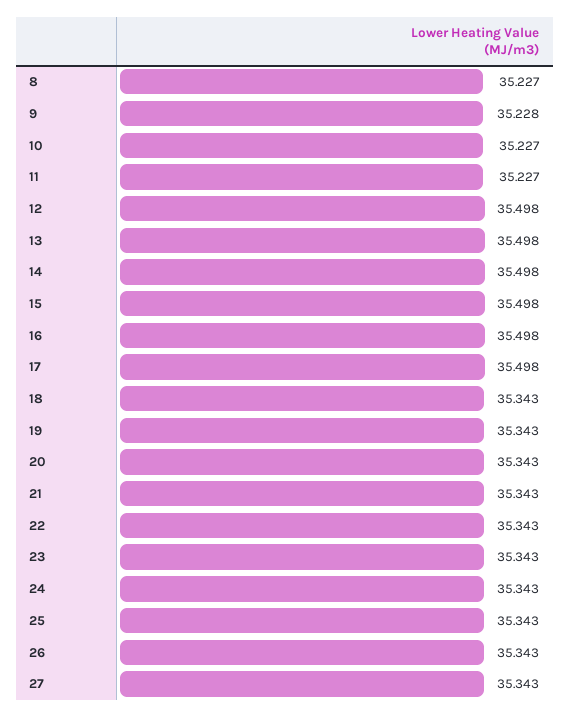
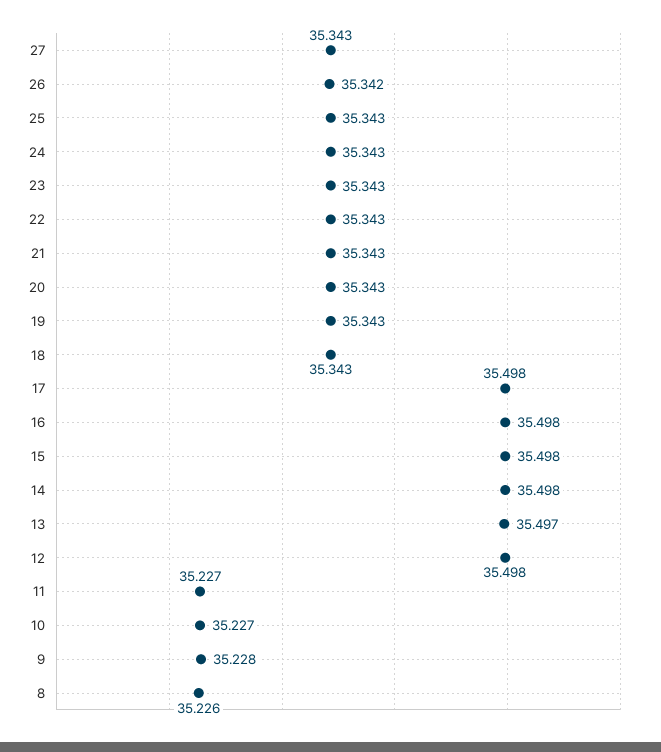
8: 35.227 -> 35.226
13: 35.498 -> 35.497
26: 35.343 -> 35.342

